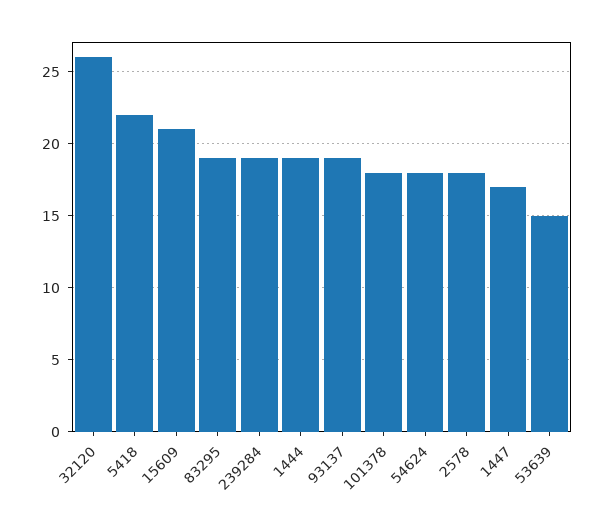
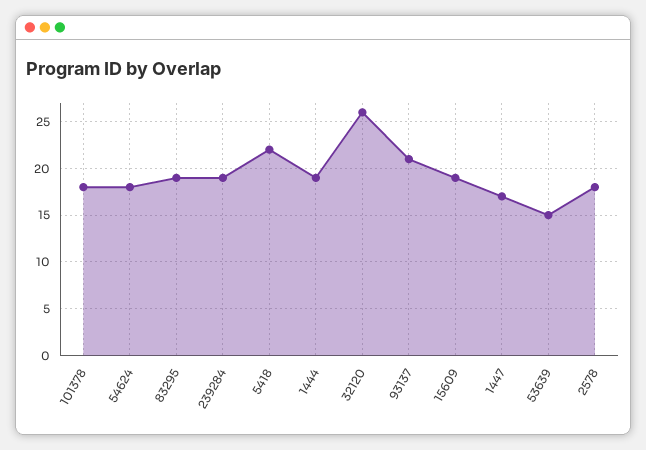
15609: 21 -> 19
93137: 19 -> 21

